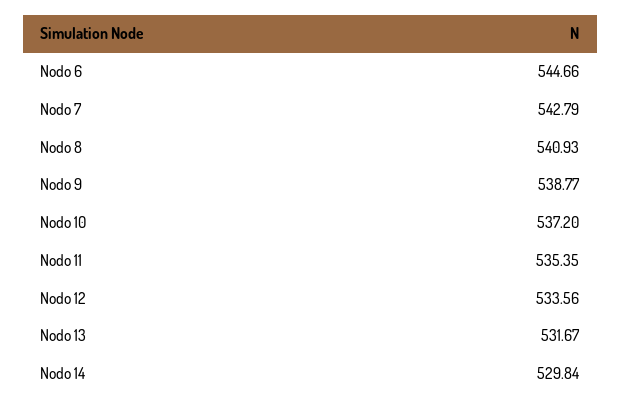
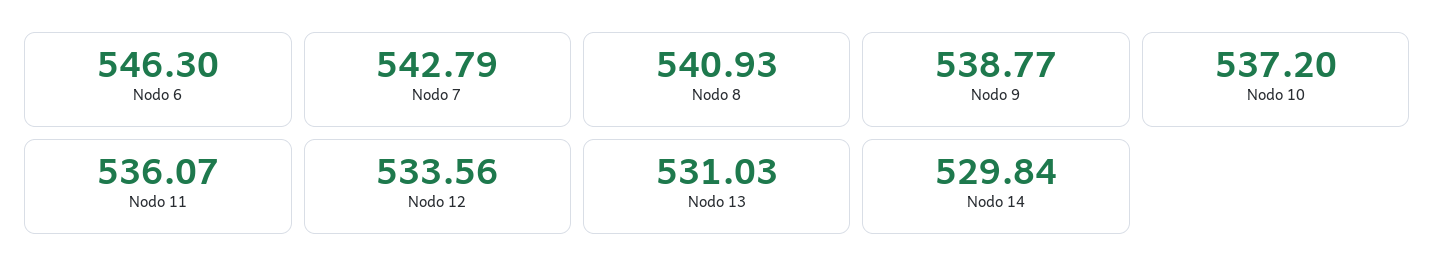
Nodo 6: 544.66 -> 546.3
Nodo 11: 535.35 -> 536.07
Nodo 13: 531.67 -> 531.03

